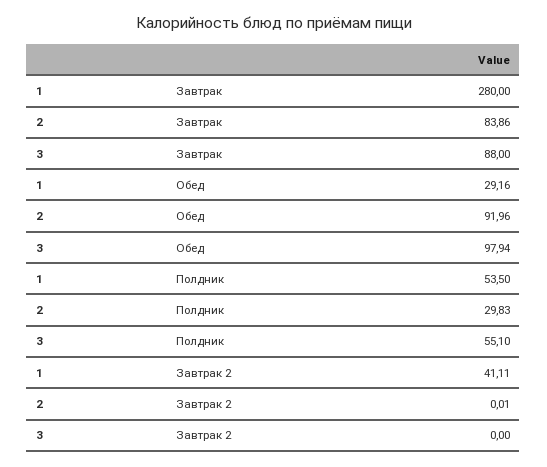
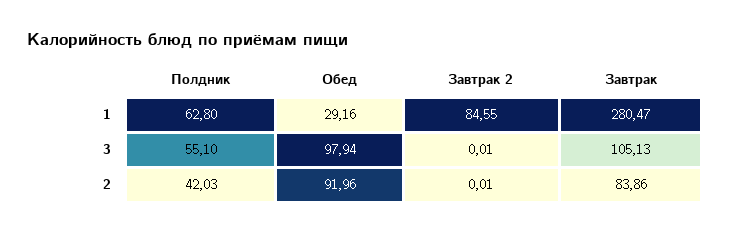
1, Завтрак: 280 -> 280.47
3, Завтрак: 88 -> 105.13
1, Полдник: 53.5 -> 62.8
2, Полдник: 29.83 -> 42.03
1, Завтрак 2: 41.11 -> 84.55
3, Завтрак 2: 0 -> 0.01

